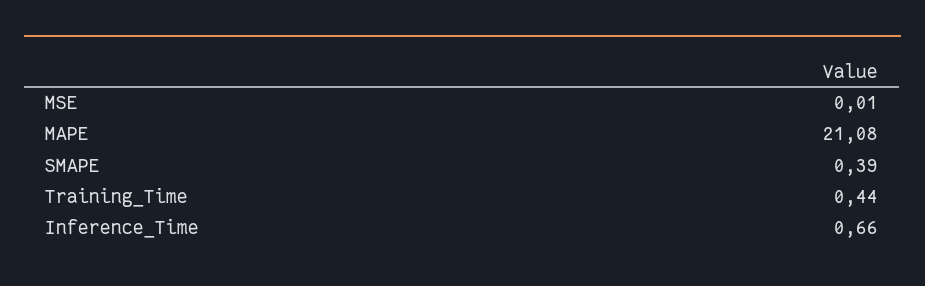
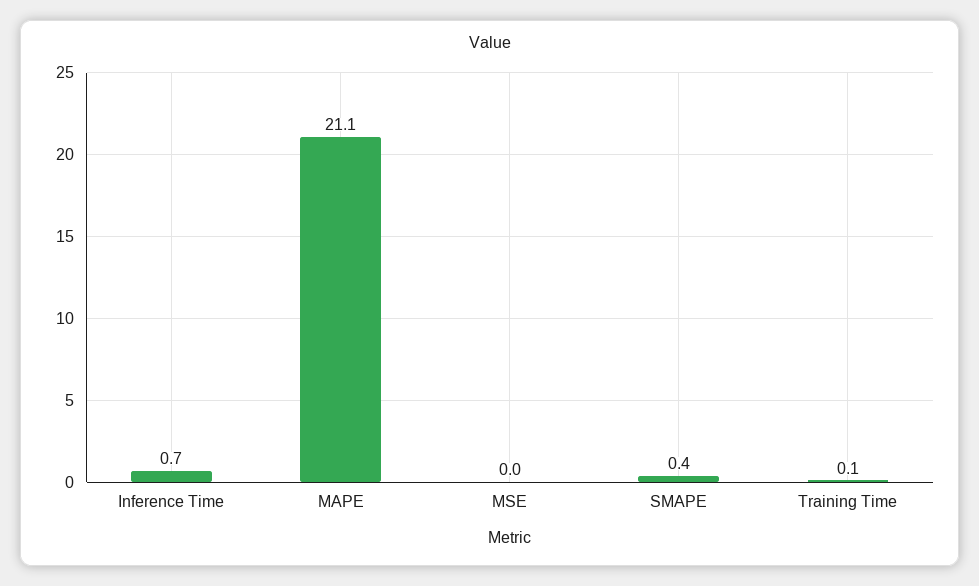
Training_Time: 0.44 -> 0.1

